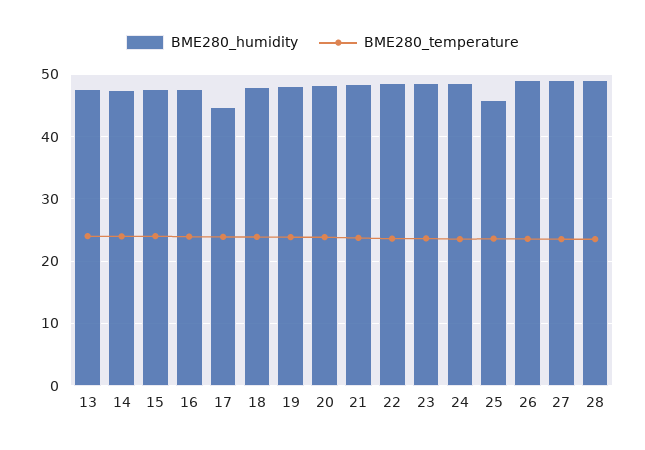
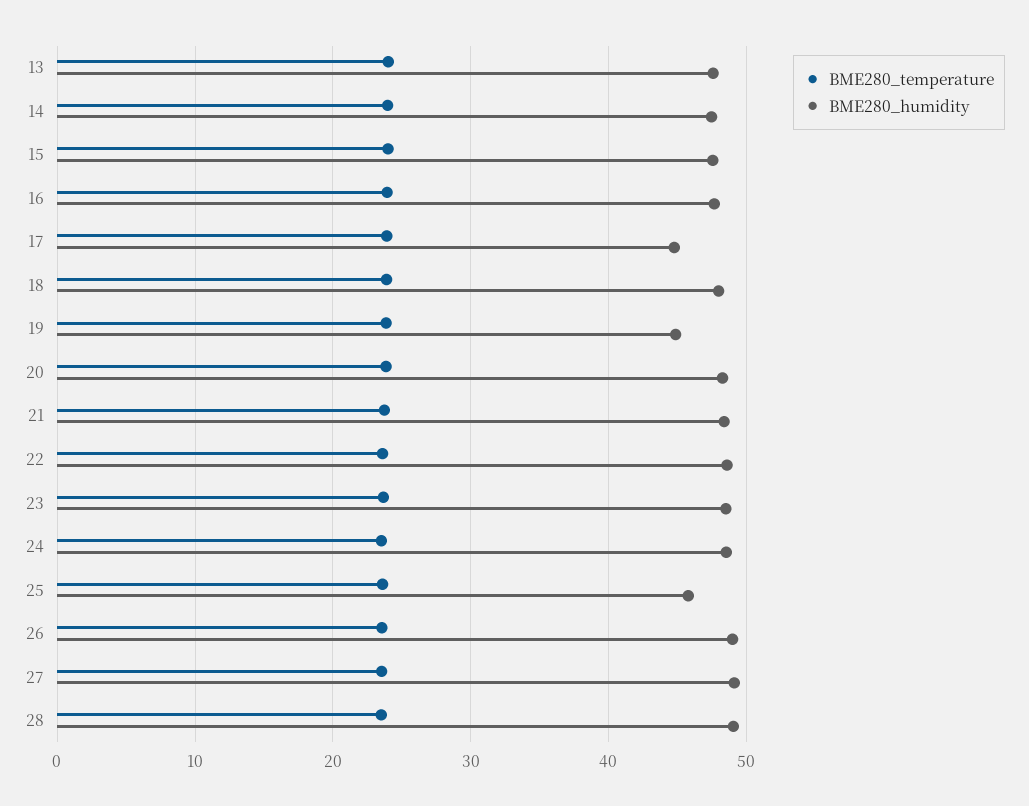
BME280_humidity, 19: 48 -> 45

